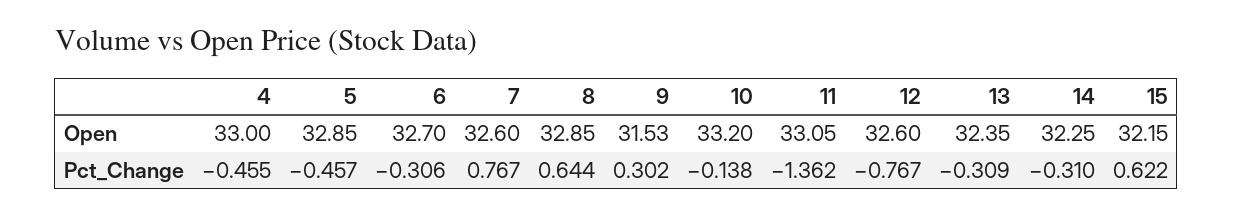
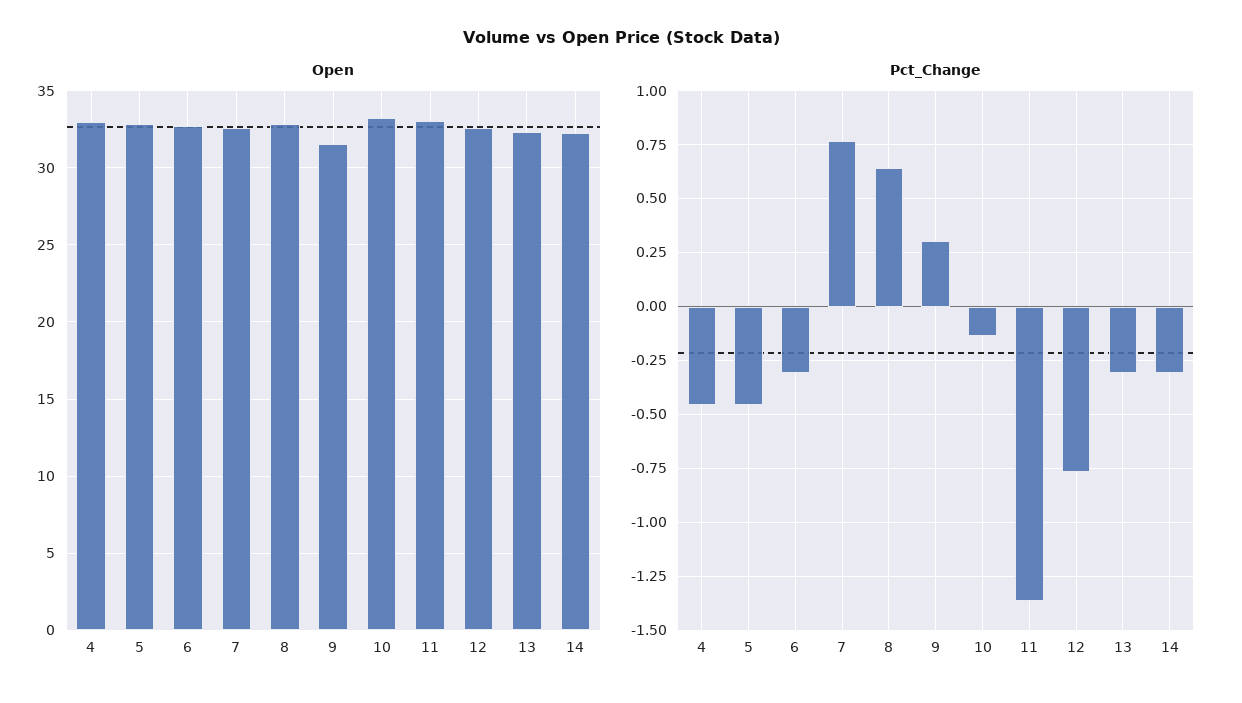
Open, 15: 32.15 -> none
Pct_Change, 15: 0.622 -> none

